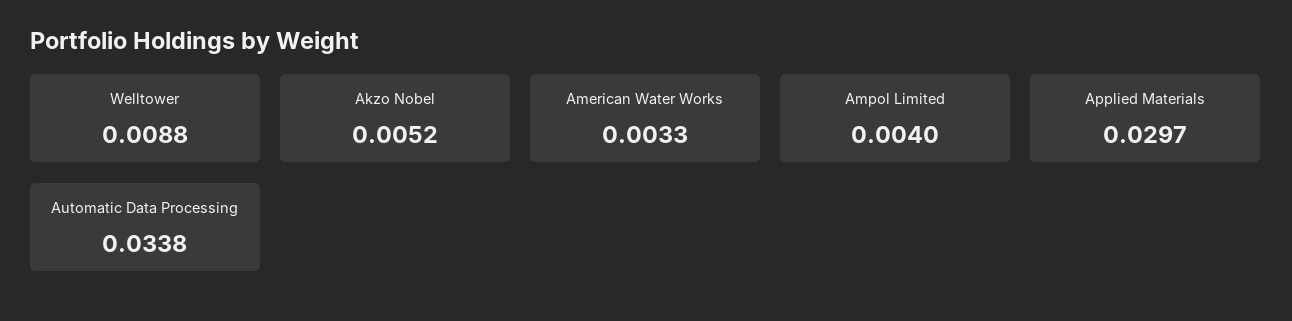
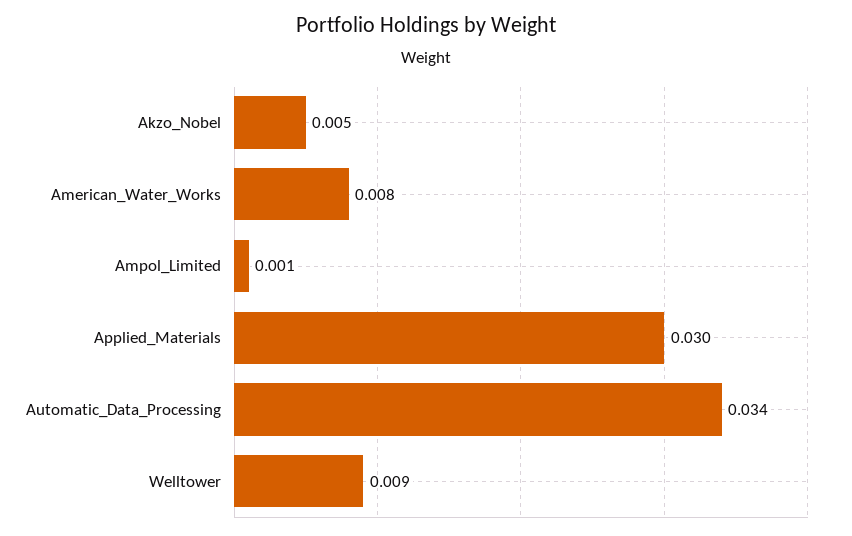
American Water Works: 0.0033 -> 0.008
Ampol Limited: 0.004 -> 0.001

